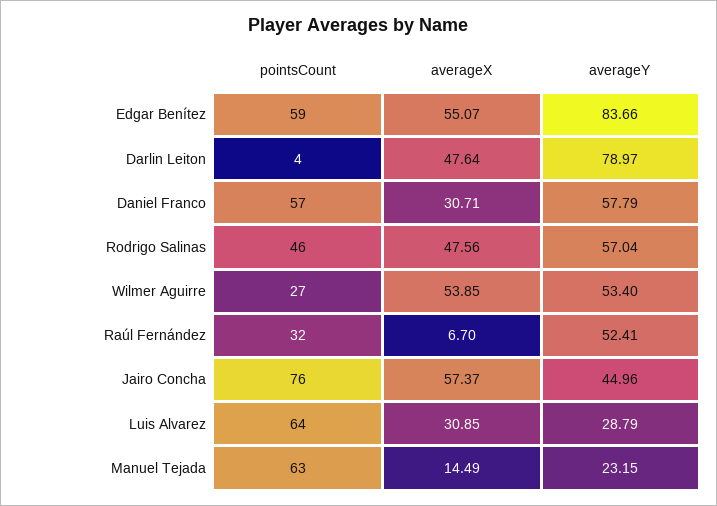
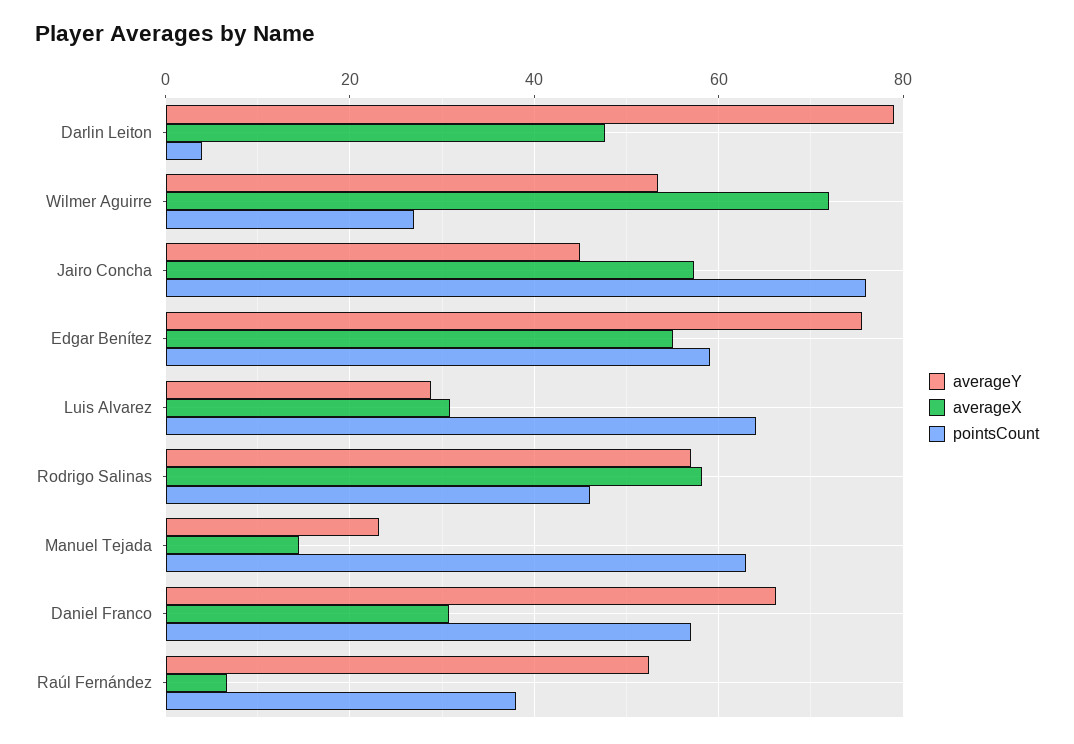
averageY, Edgar Benítez: 83.66 -> 76
averageY, Daniel Franco: 57.79 -> 66
averageX, Rodrigo Salinas: 47.56 -> 58
averageX, Wilmer Aguirre: 53.85 -> 72
pointsCount, Raúl Fernández: 32 -> 38

